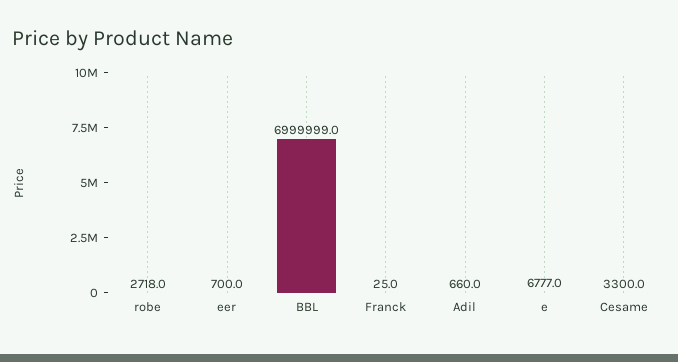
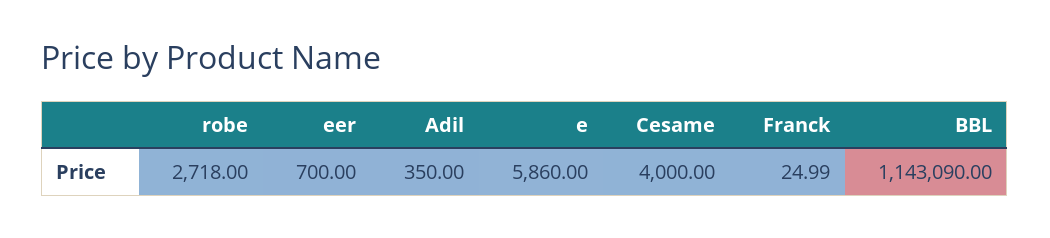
BBL: 6999999 -> 1143090
Adil: 660 -> 350
e: 6777 -> 5860
Cesame: 3300 -> 4000

